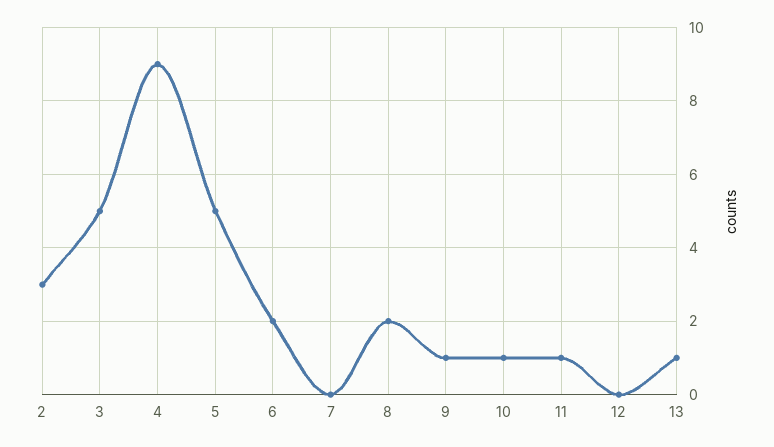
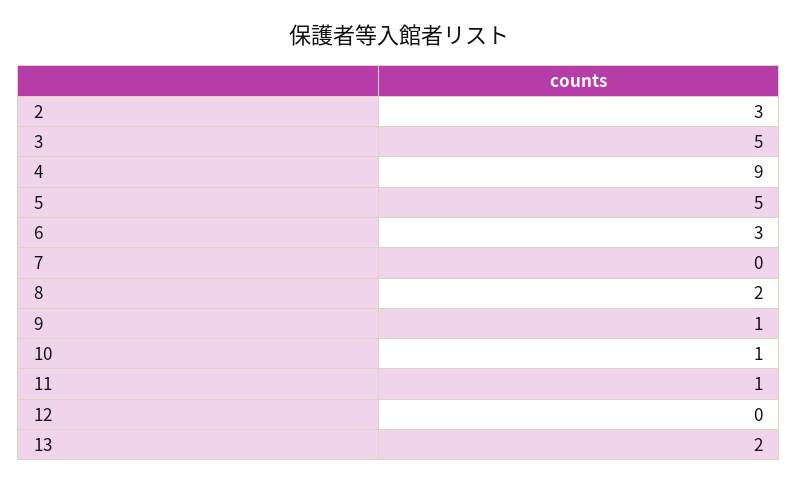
6: 2 -> 3
13: 1 -> 2

